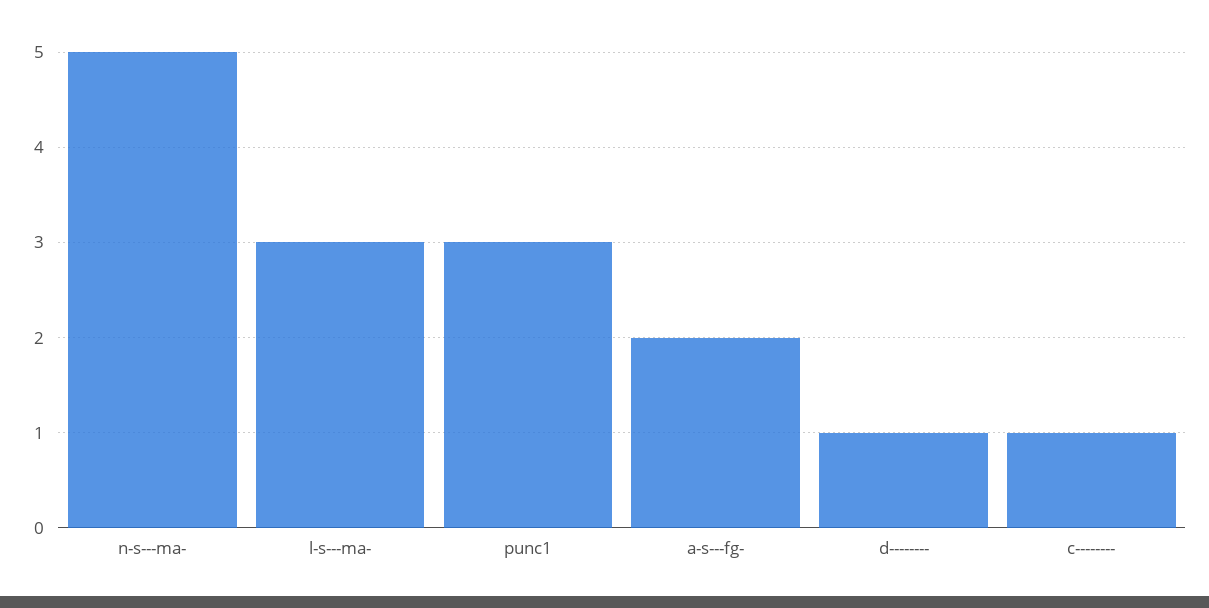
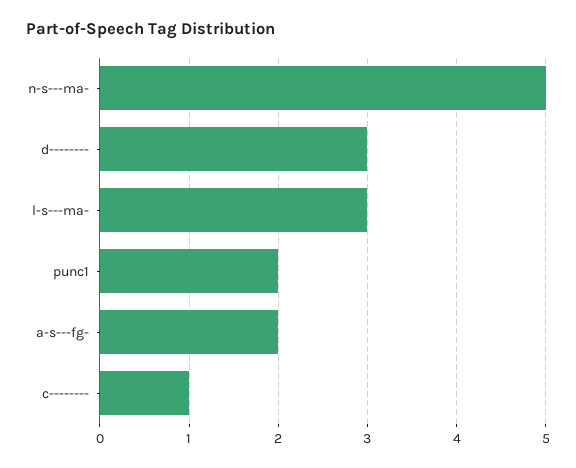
punc1: 3 -> 2
d--------: 1 -> 3

